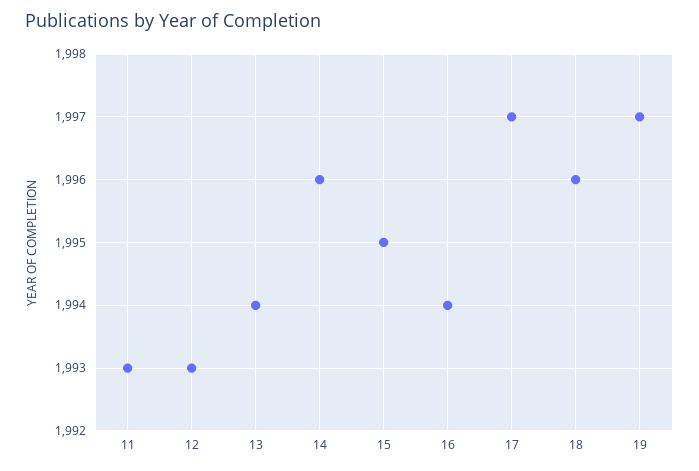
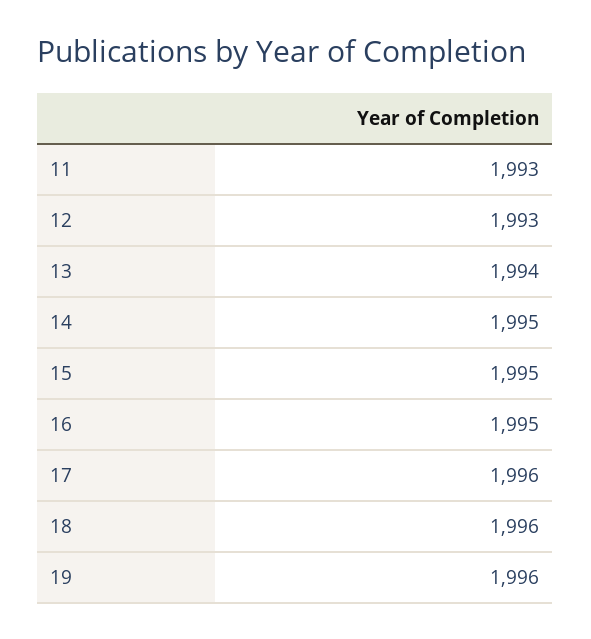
14: 1996 -> 1995
16: 1994 -> 1995
17: 1997 -> 1996
19: 1997 -> 1996

